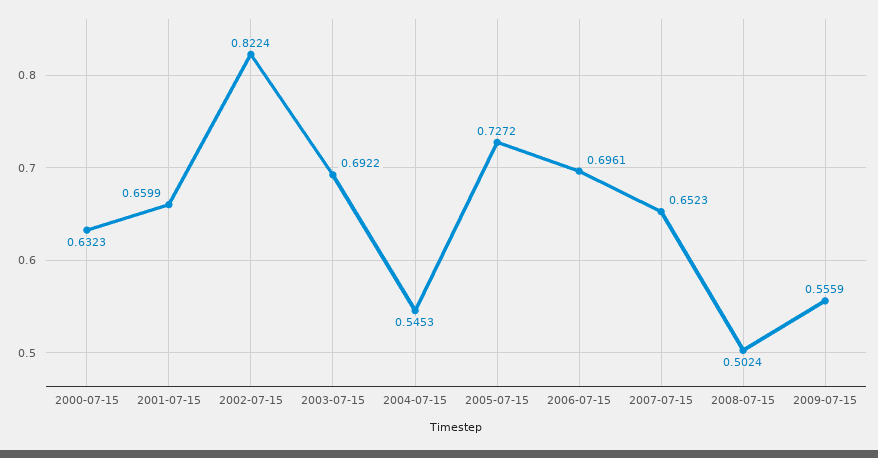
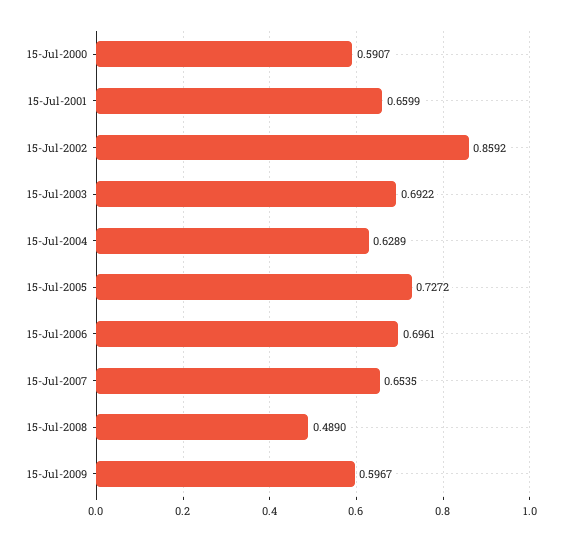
2000-07-15: 0.6323 -> 0.5907
2002-07-15: 0.8224 -> 0.8592
2004-07-15: 0.5453 -> 0.6289
2007-07-15: 0.6523 -> 0.6535
2008-07-15: 0.5024 -> 0.489
2009-07-15: 0.5559 -> 0.5967

